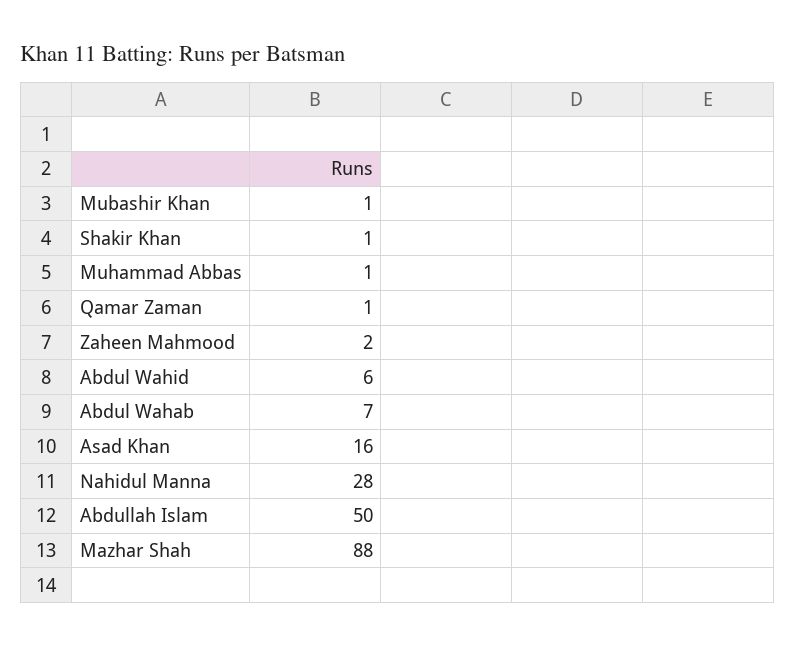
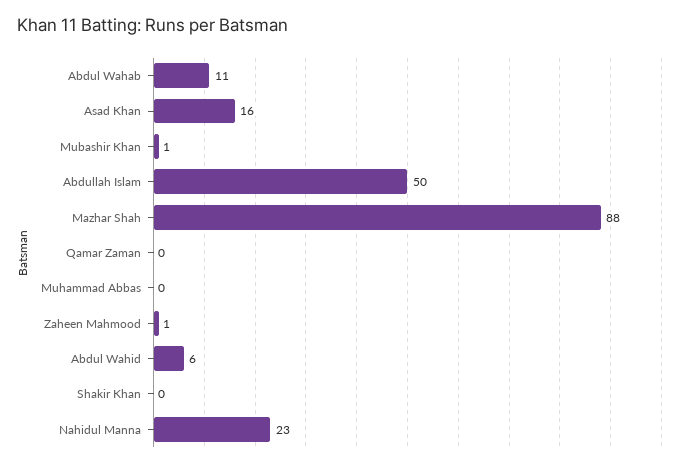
Shakir Khan: 1 -> 0
Muhammad Abbas: 1 -> 0
Qamar Zaman: 1 -> 0
Zaheen Mahmood: 2 -> 1
Abdul Wahab: 7 -> 11
Nahidul Manna: 28 -> 23

